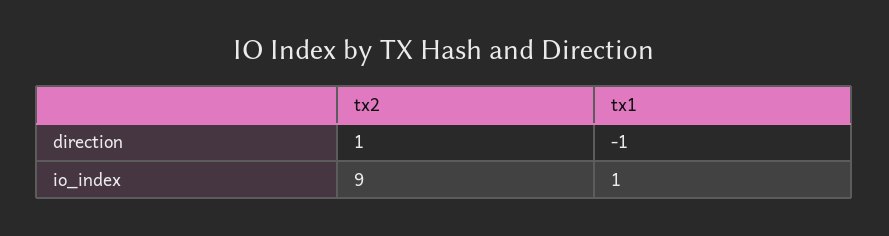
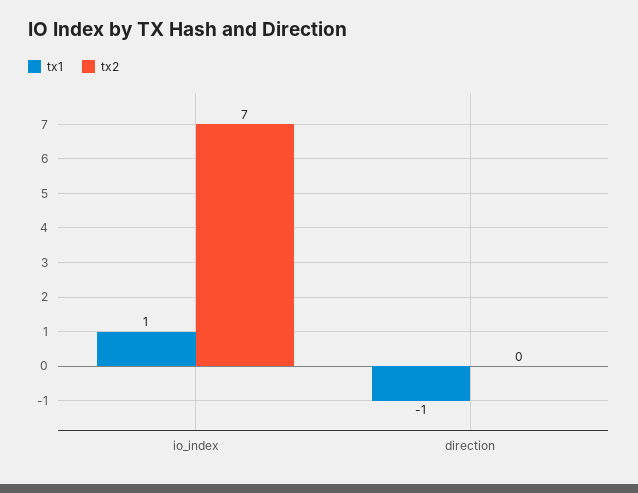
tx2, direction: 1 -> 0
tx2, io_index: 9 -> 7

